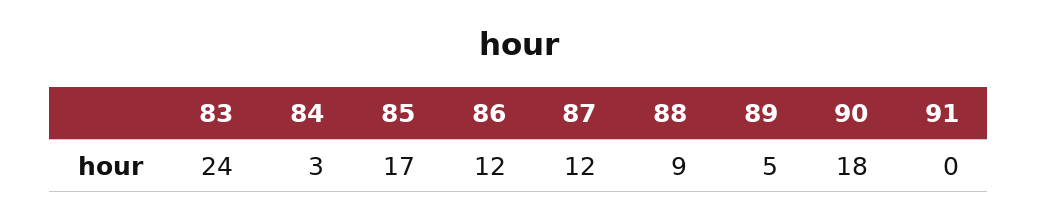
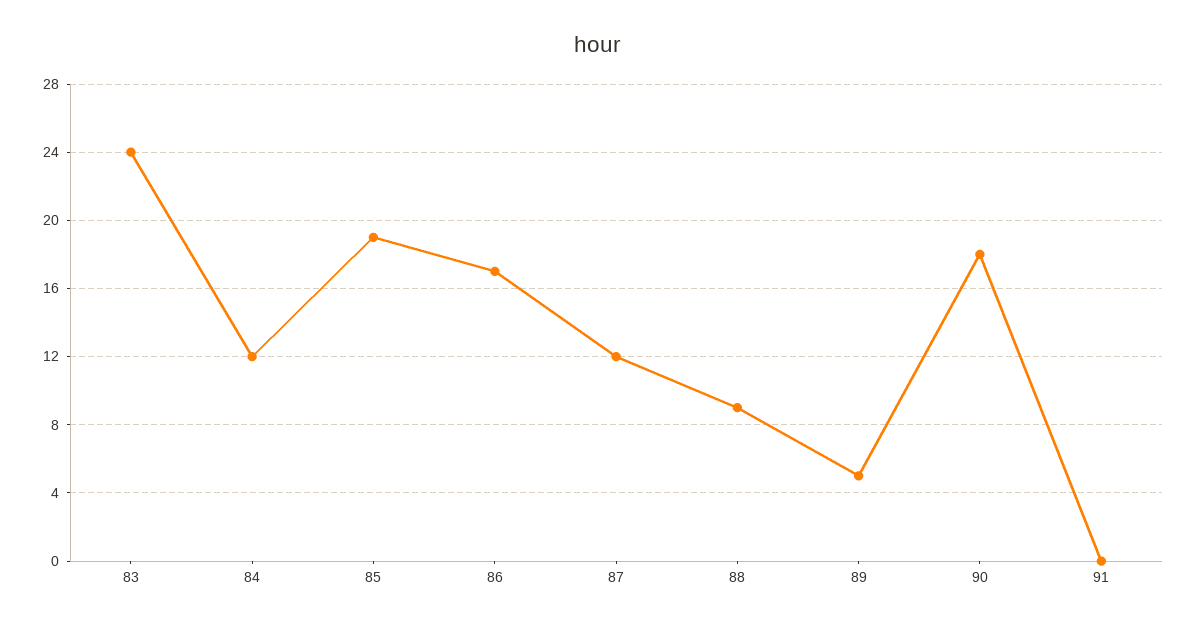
84: 3 -> 12
85: 17 -> 19
86: 12 -> 17

